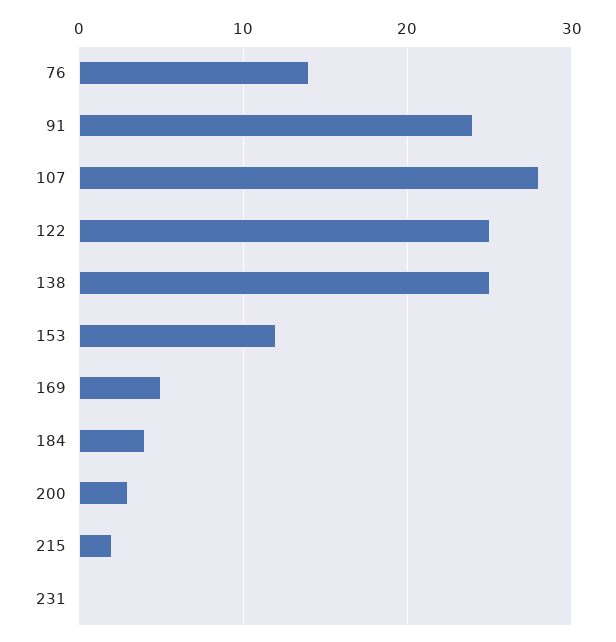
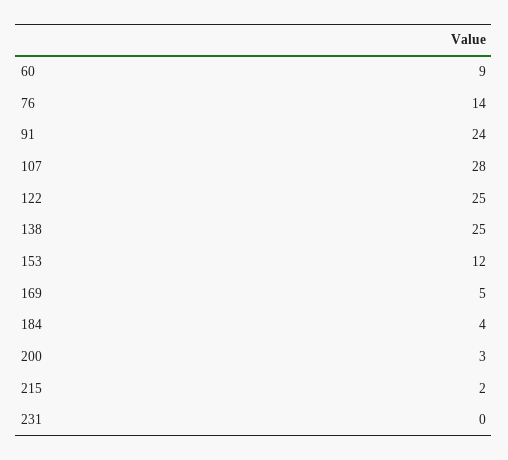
60: none -> 9

